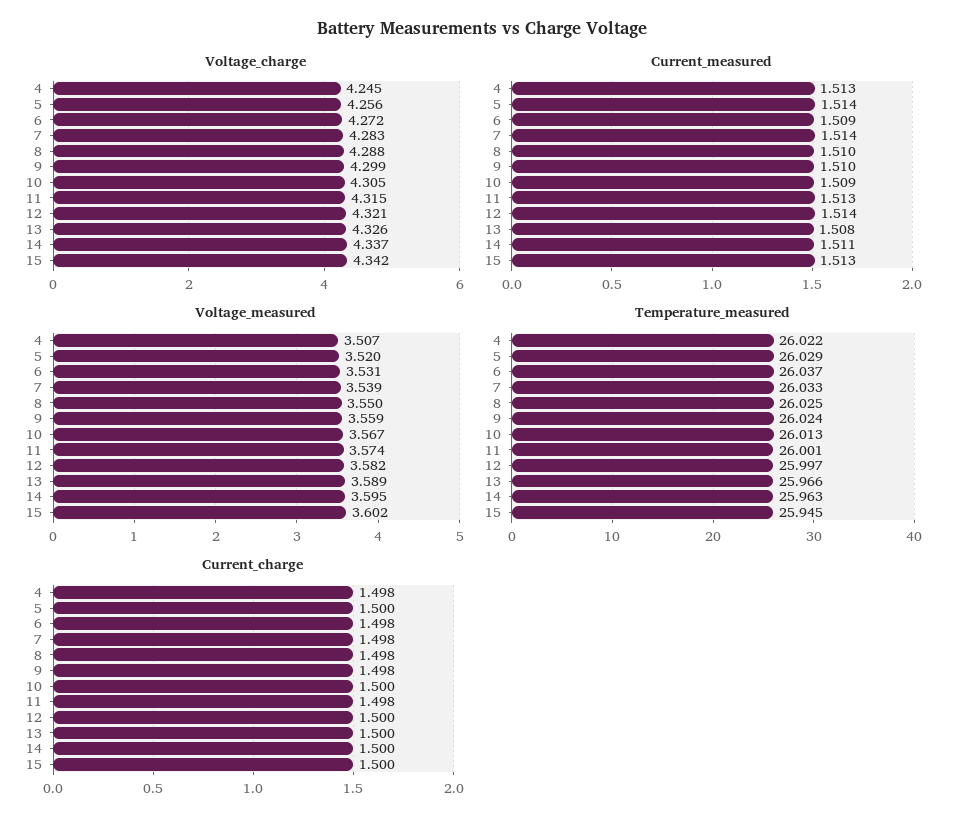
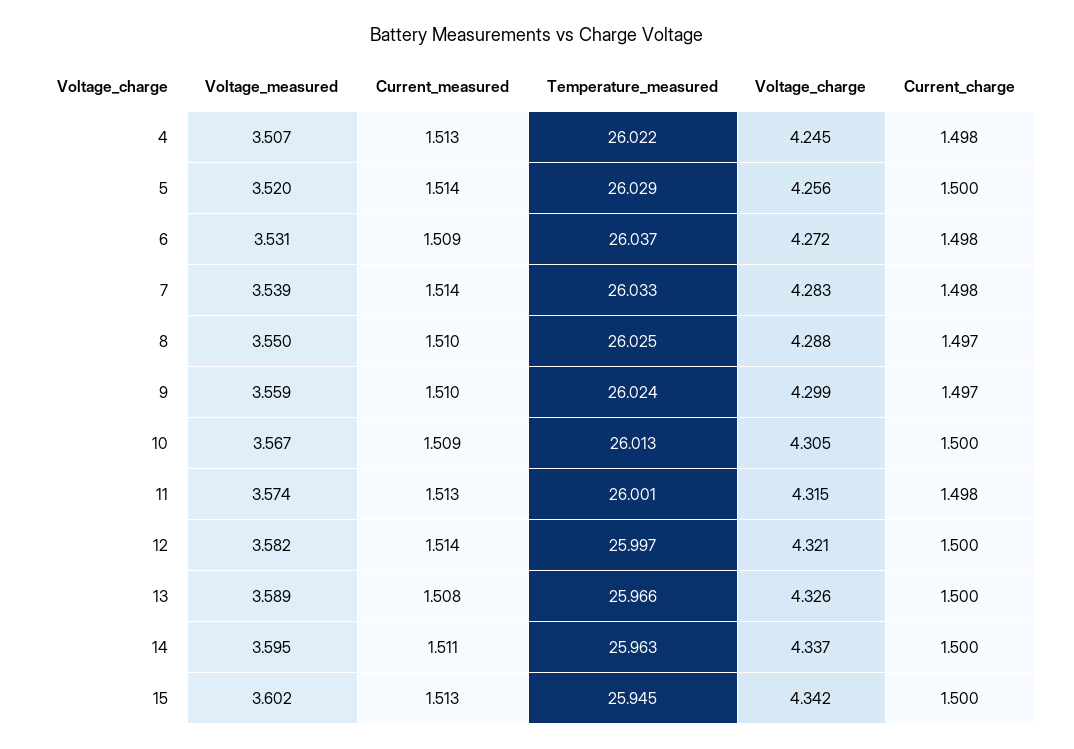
Current_charge, 8: 1.498 -> 1.497
Current_charge, 9: 1.498 -> 1.497

